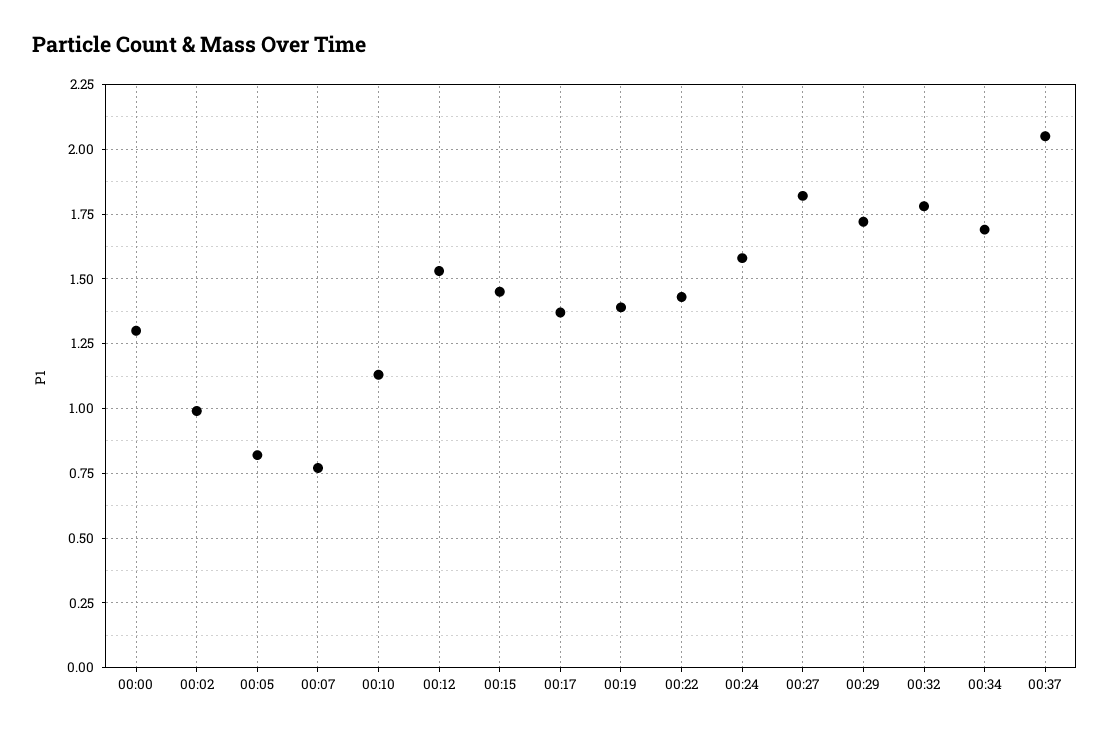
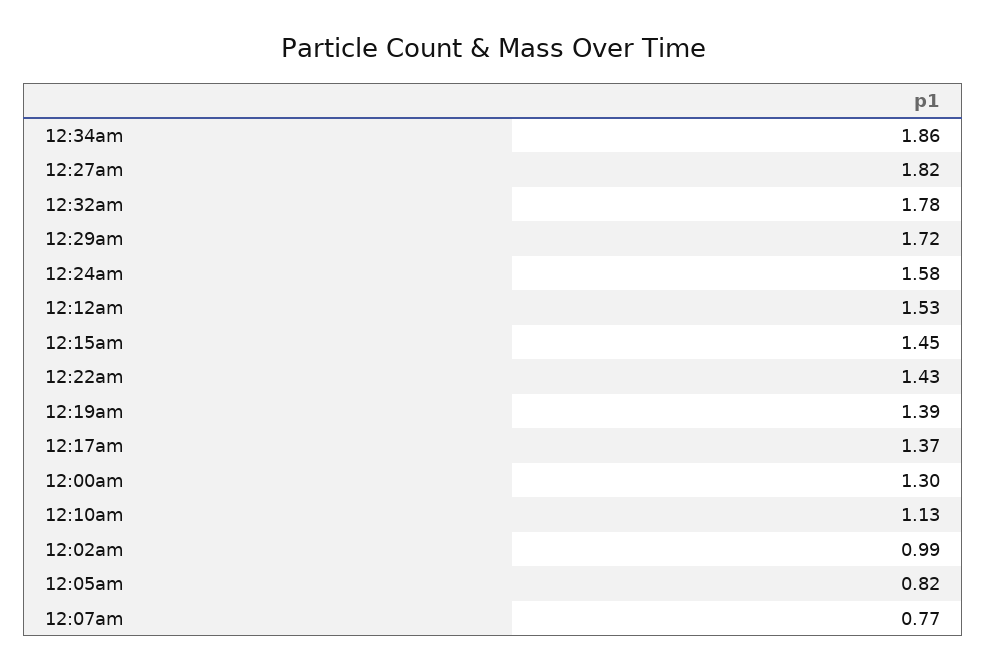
00:34: 1.7 -> 1.86
00:37: 2.05 -> none

